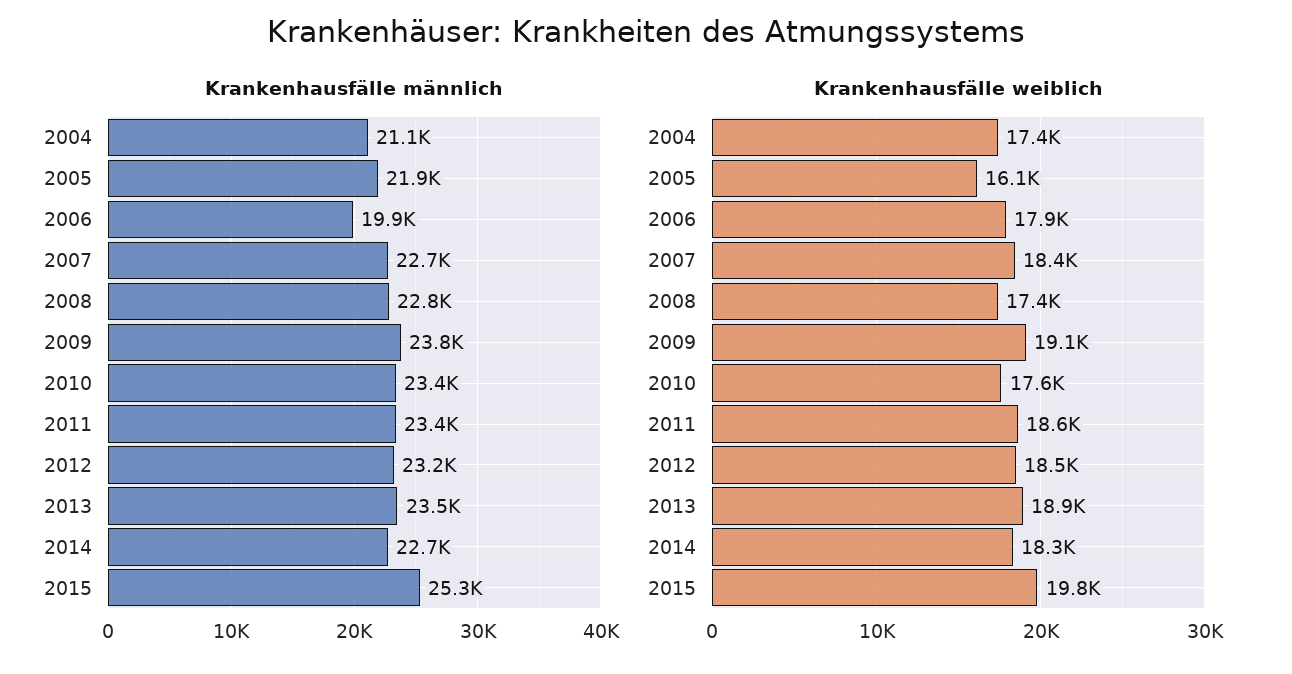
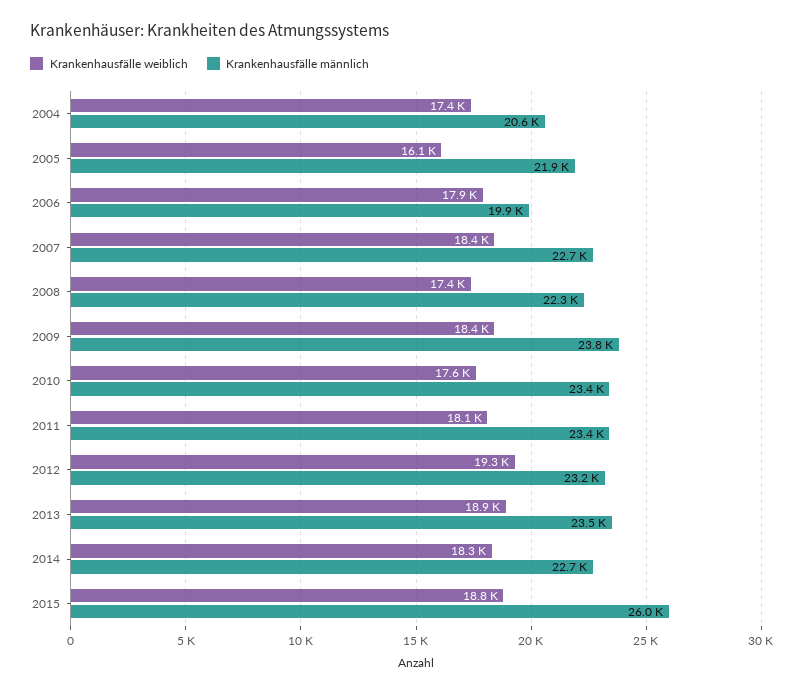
Krankenhausfälle männlich, 2004: 21100 -> 20600
Krankenhausfälle männlich, 2008: 22800 -> 22300
Krankenhausfälle männlich, 2015: 25300 -> 26000
Krankenhausfälle weiblich, 2009: 19100 -> 18400
Krankenhausfälle weiblich, 2011: 18600 -> 18100
Krankenhausfälle weiblich, 2012: 18500 -> 19300
Krankenhausfälle weiblich, 2015: 19800 -> 18800

